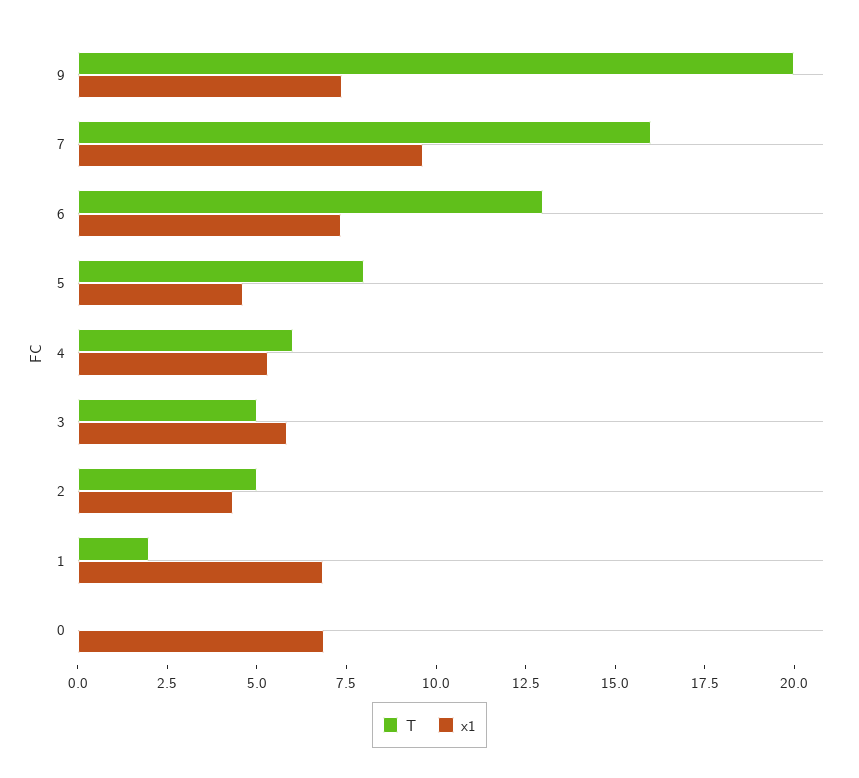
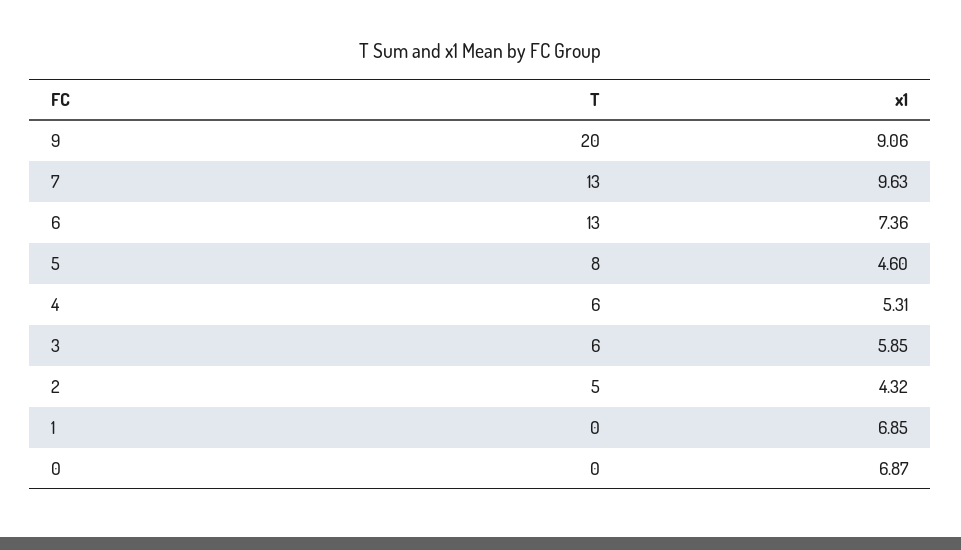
x1, 9: 7.5 -> 9.06
T, 7: 16 -> 13
T, 3: 5 -> 6
T, 1: 2 -> 0

